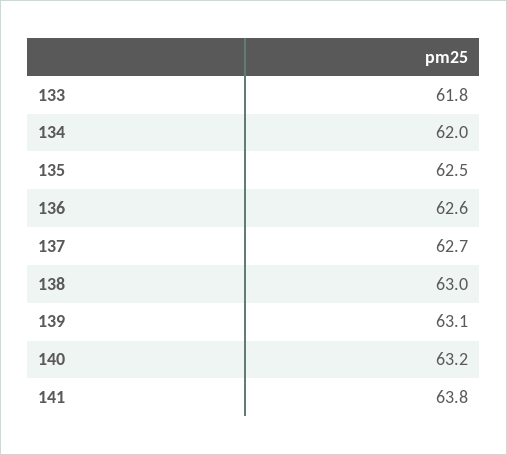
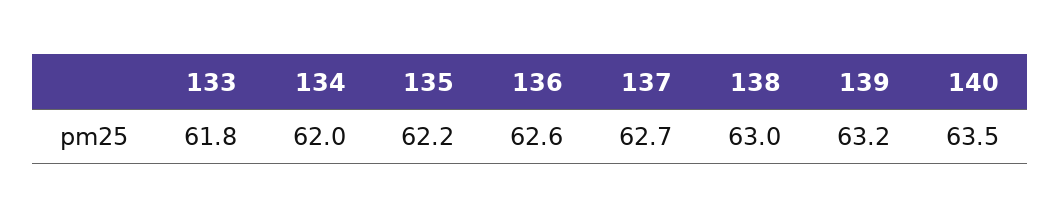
135: 62.5 -> 62.2
139: 63.1 -> 63.2
140: 63.2 -> 63.5
141: 63.8 -> none

